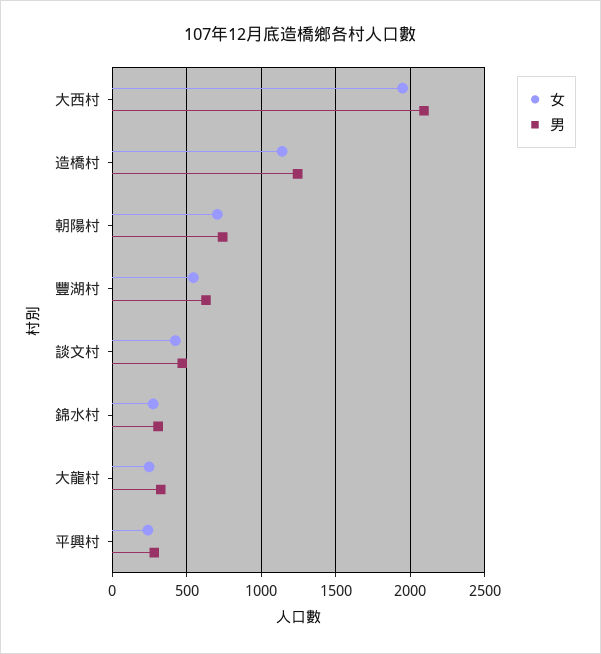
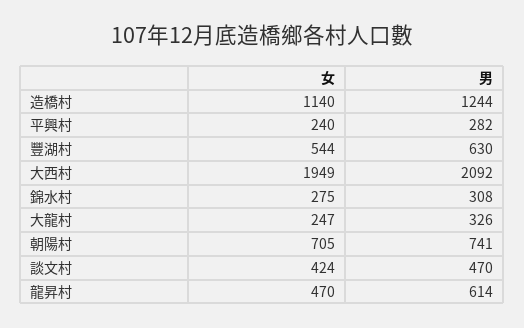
女, 龍昇村: none -> 470
男, 龍昇村: none -> 614

